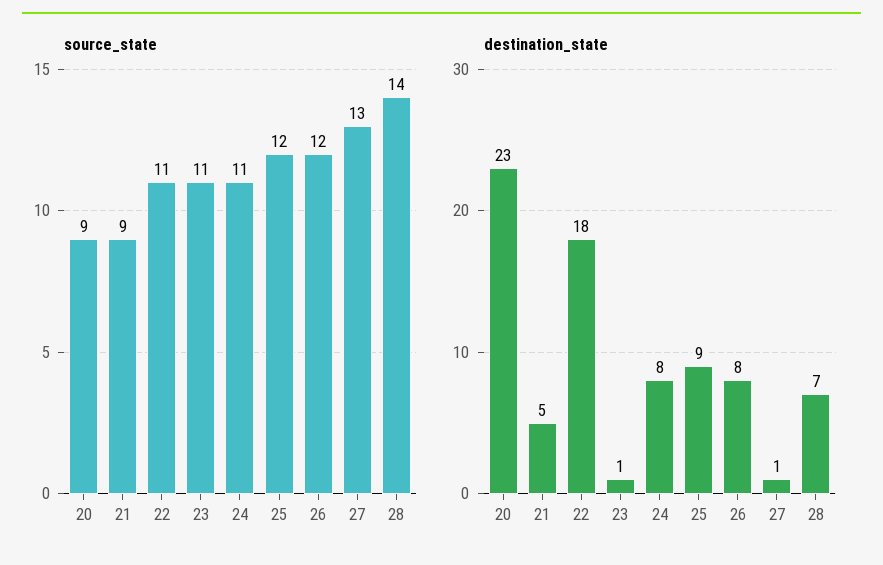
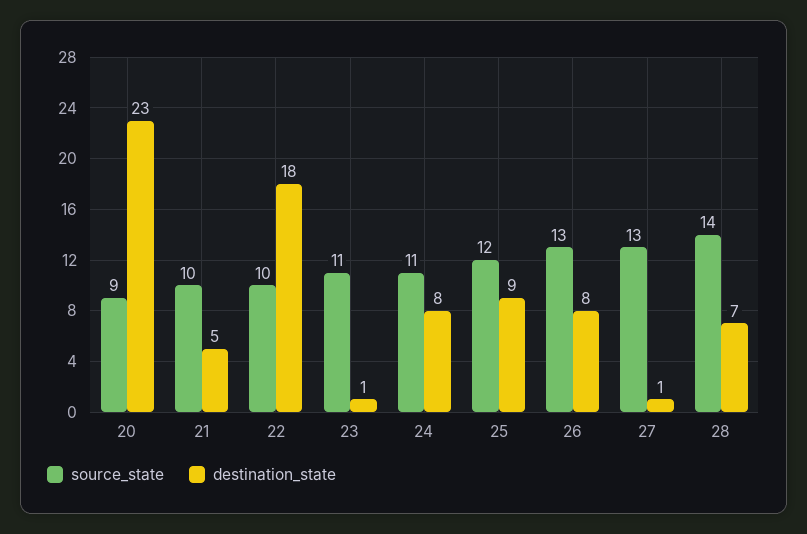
source_state, 21: 9 -> 10
source_state, 22: 11 -> 10
source_state, 26: 12 -> 13

